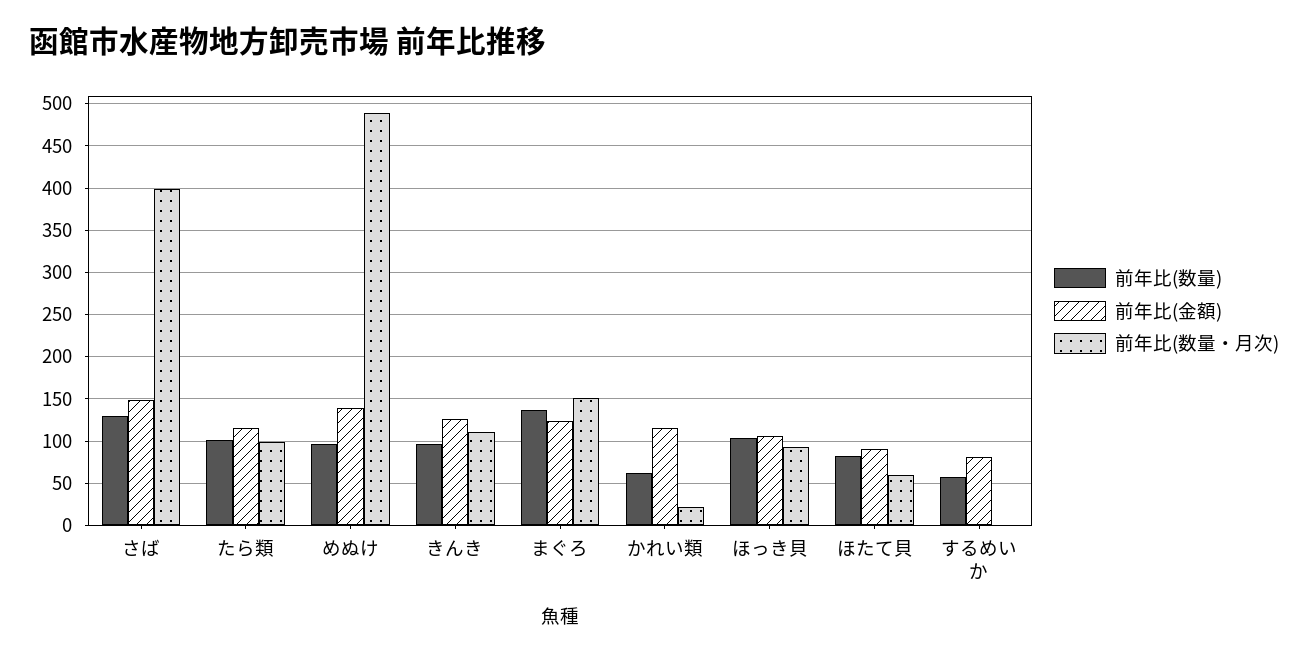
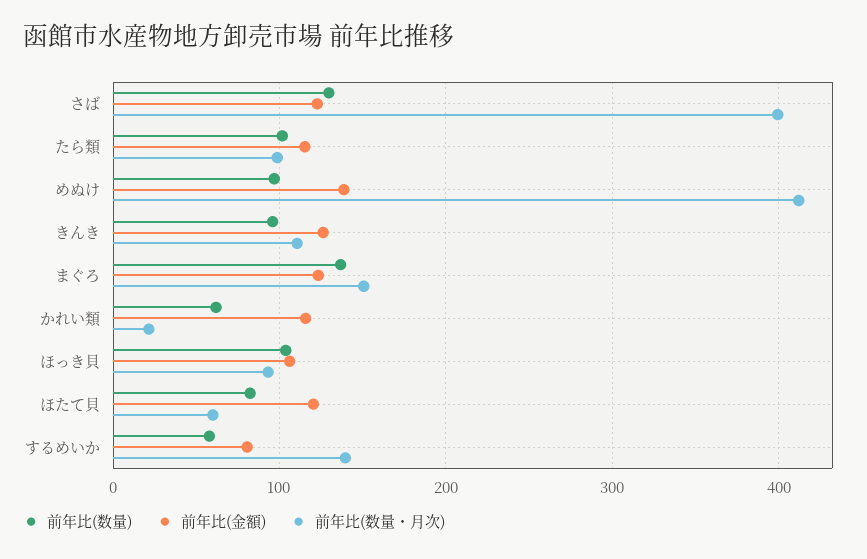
前年比(金額), さば: 150 -> 120
前年比(数量・月次), めぬけ: 490 -> 410
前年比(金額), ほたて貝: 90 -> 120
前年比(数量・月次), するめいか: 0 -> 140

